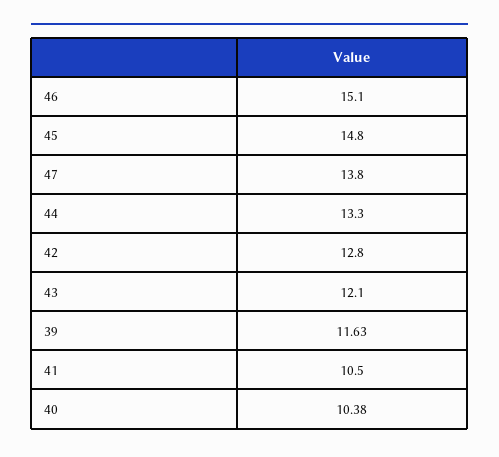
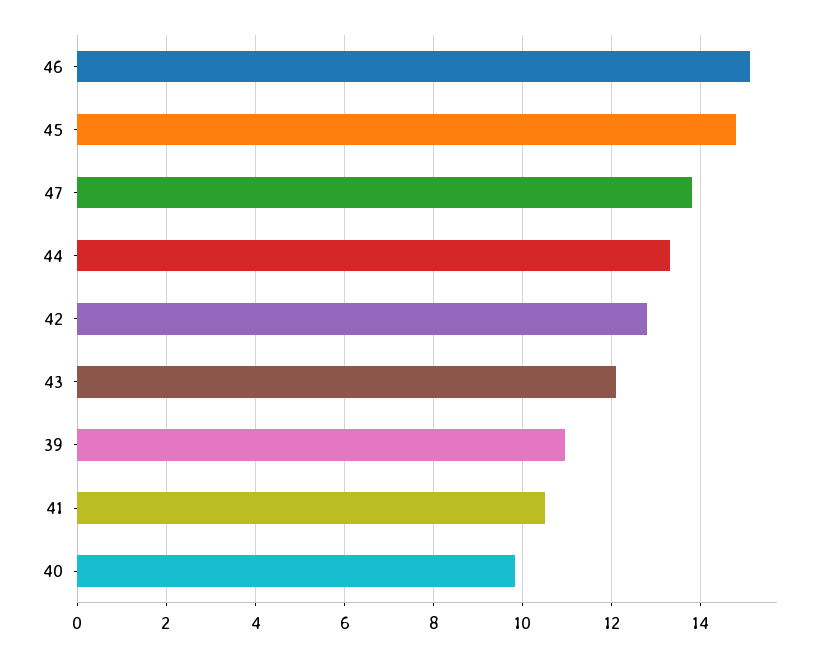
39: 11.63 -> 11
40: 10.38 -> 9.8

